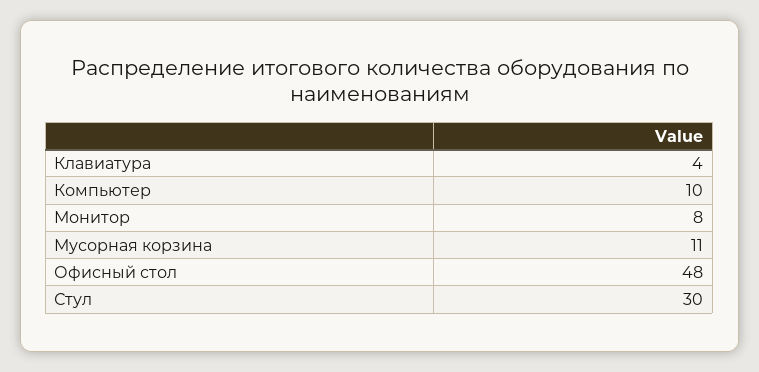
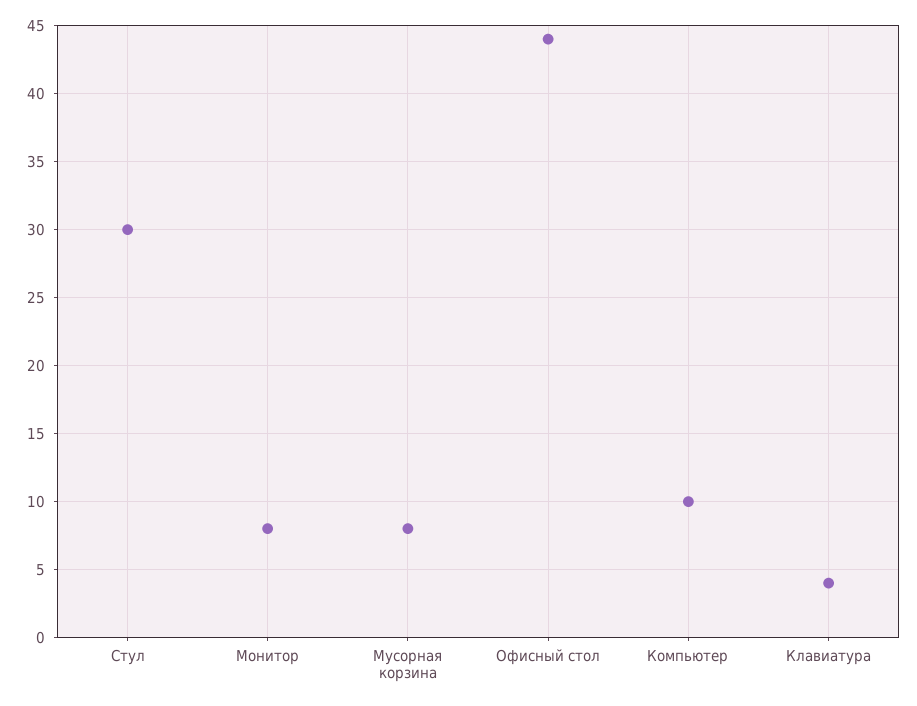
Мусорная корзина: 11 -> 8
Офисный стол: 48 -> 44

